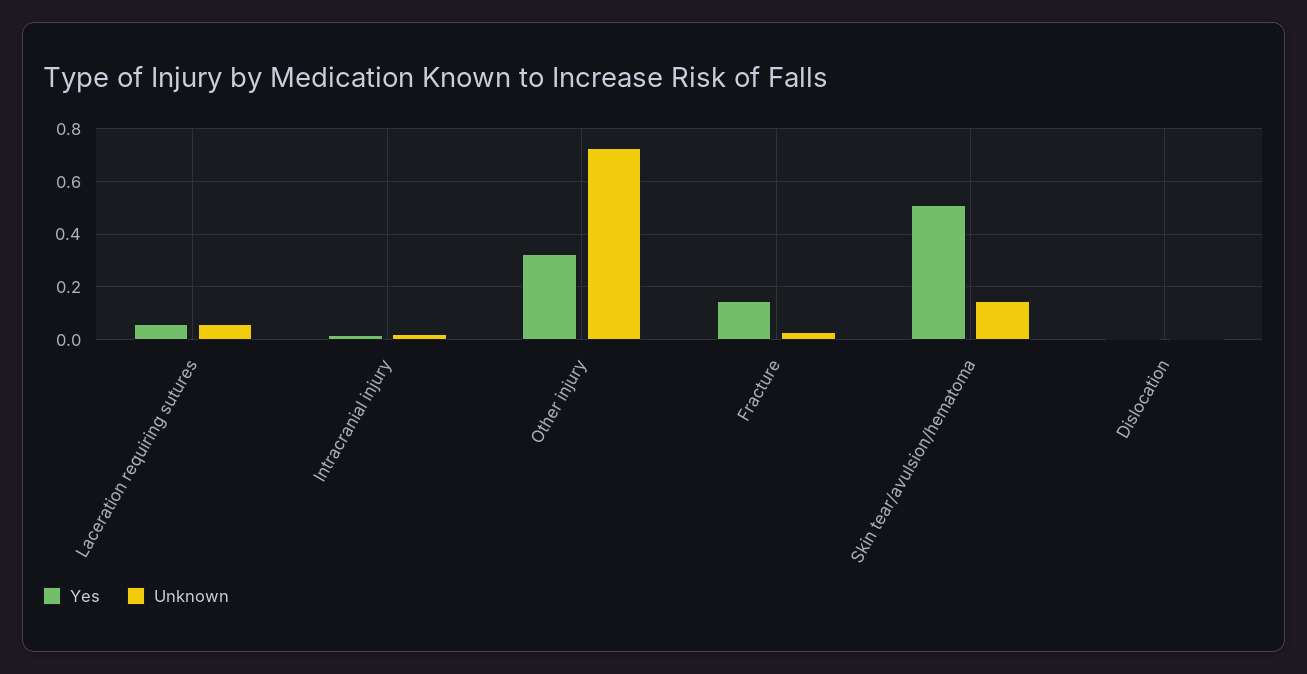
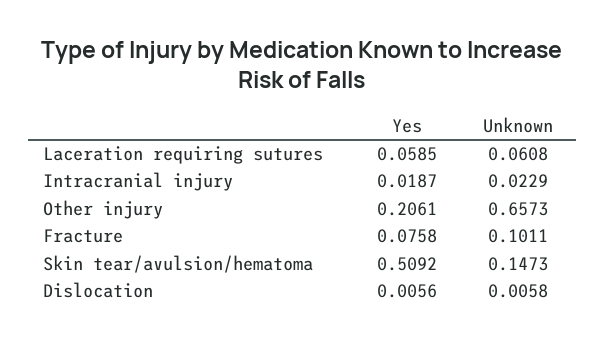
Yes, Other injury: 0.325 -> 0.2061
Unknown, Other injury: 0.725 -> 0.6573
Yes, Fracture: 0.15 -> 0.0758
Unknown, Fracture: 0.025 -> 0.1011

